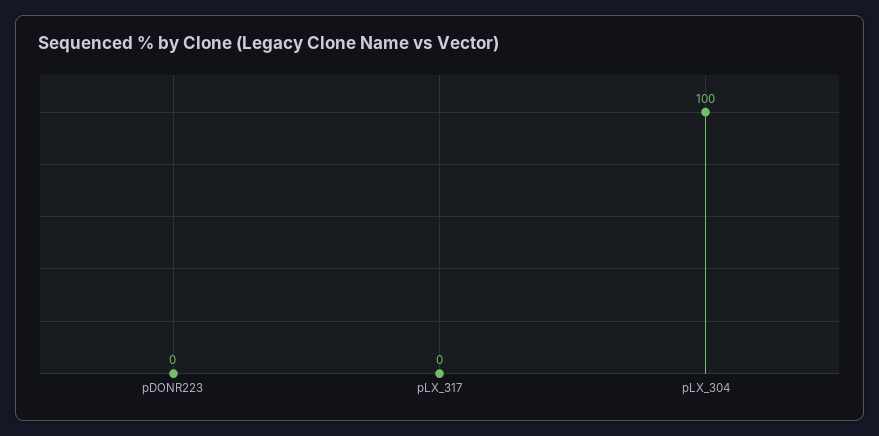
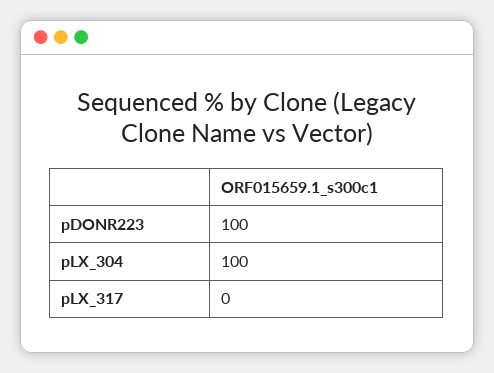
pDONR223: 0 -> 100

